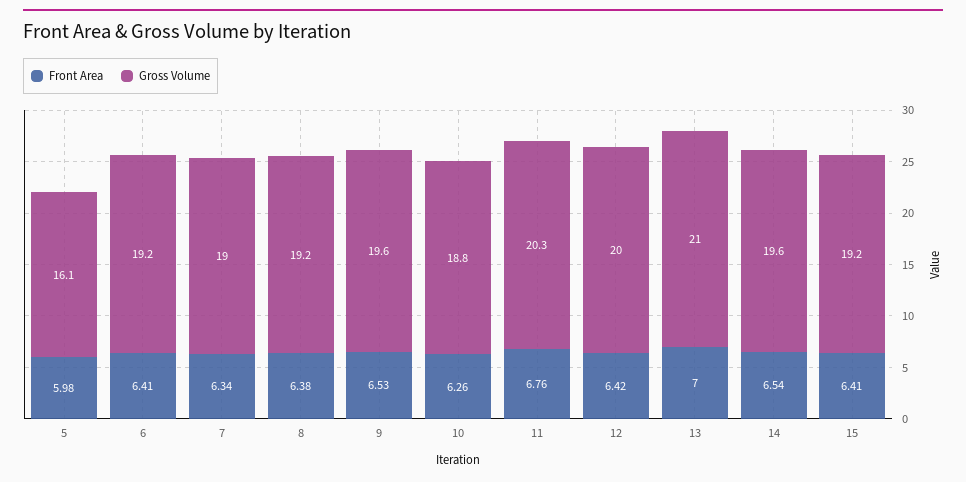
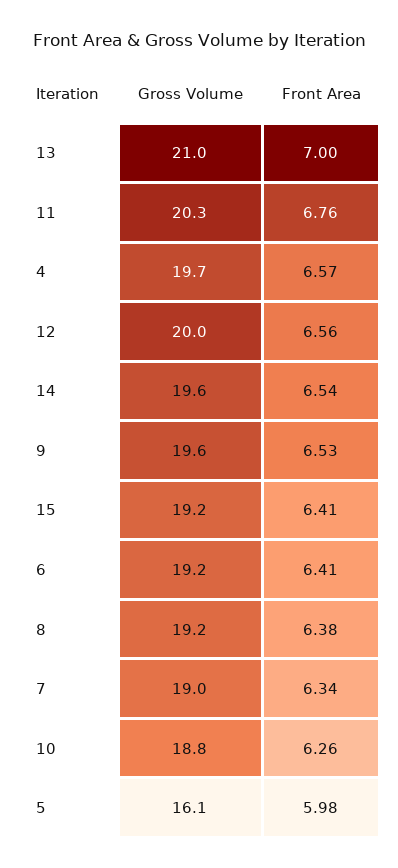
Front Area, 12: 6.42 -> 6.56
Gross Volume, 4: none -> 19.7
Front Area, 4: none -> 6.57

